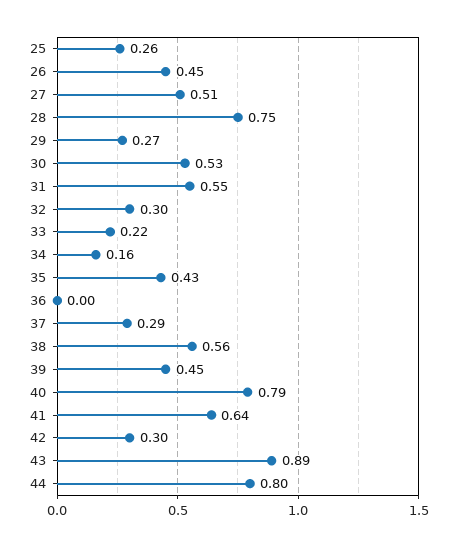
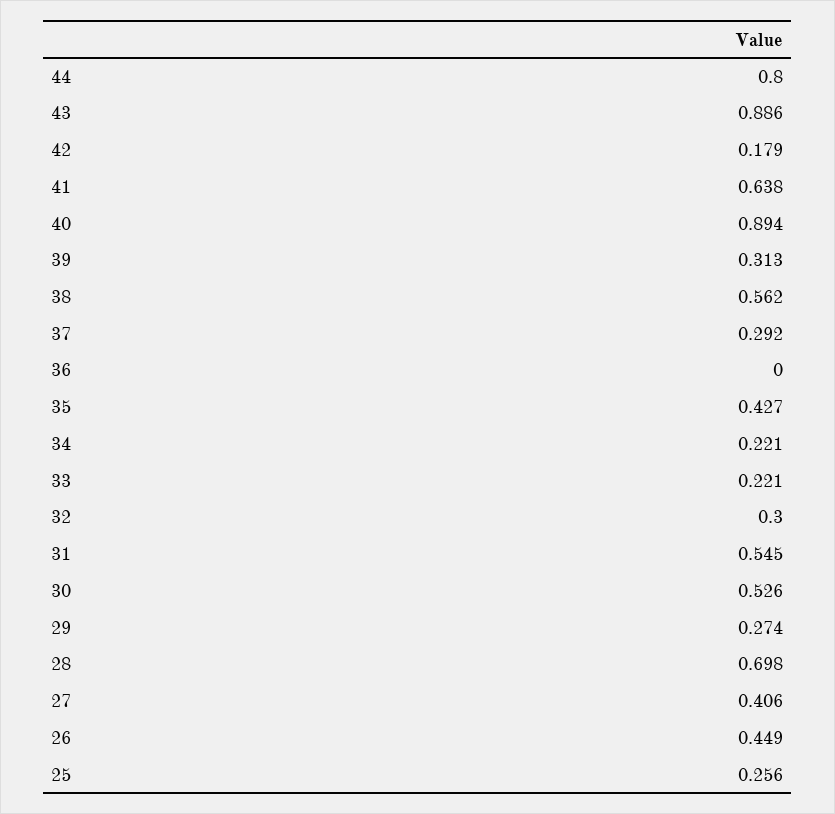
27: 0.51 -> 0.406
28: 0.75 -> 0.698
34: 0.16 -> 0.221
39: 0.45 -> 0.313
40: 0.79 -> 0.894
42: 0.3 -> 0.179

